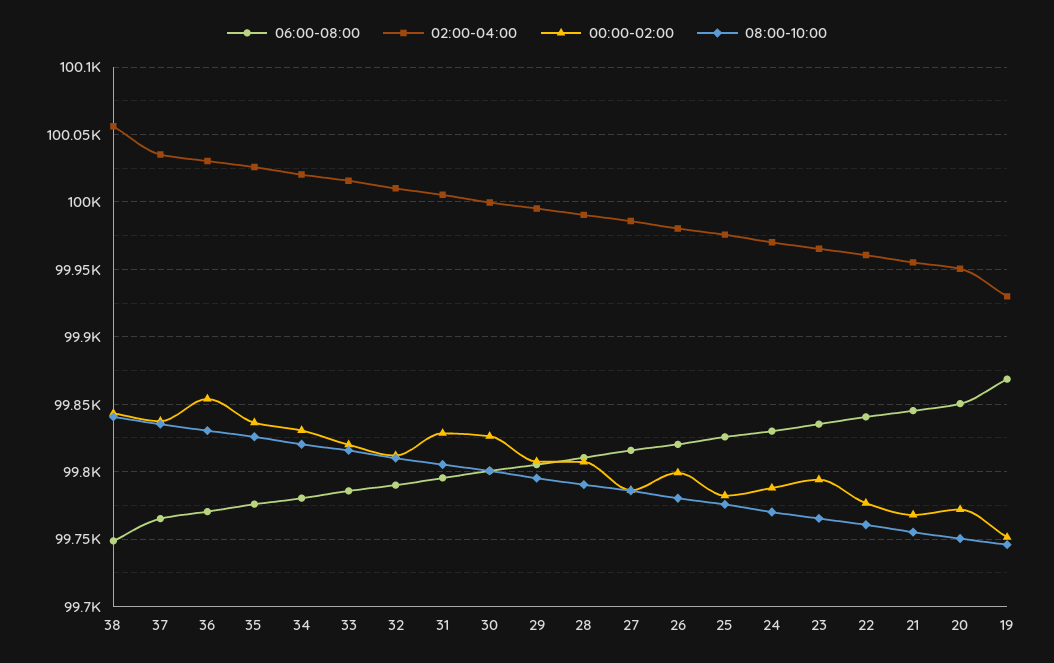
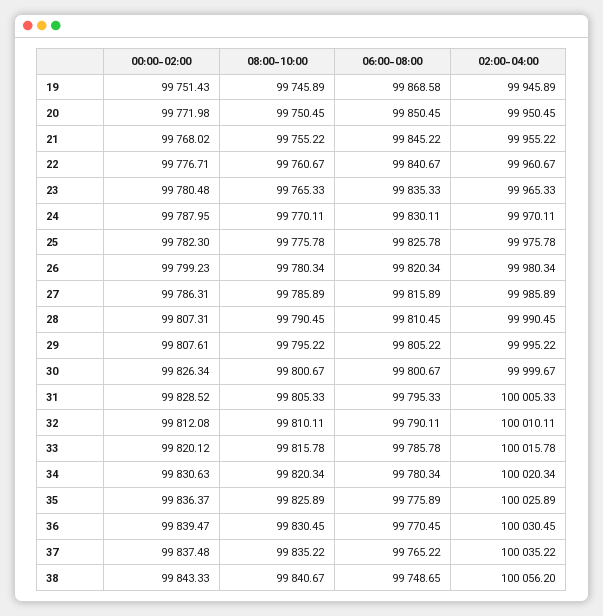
00:00-02:00, 36: 99855 -> 99839.47
00:00-02:00, 23: 99795 -> 99780.48
02:00-04:00, 19: 99930 -> 99945.89

